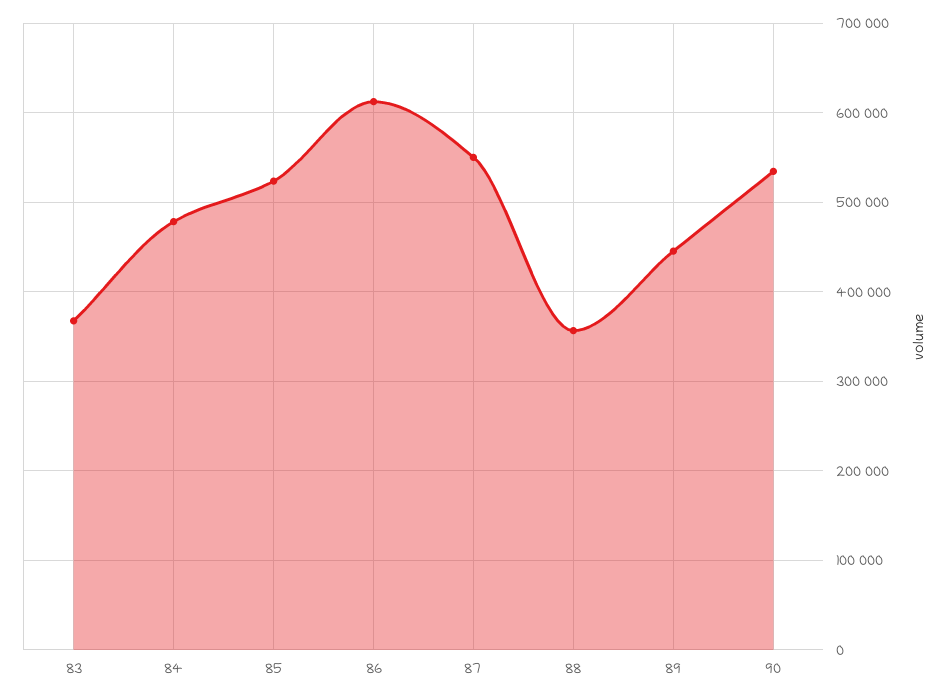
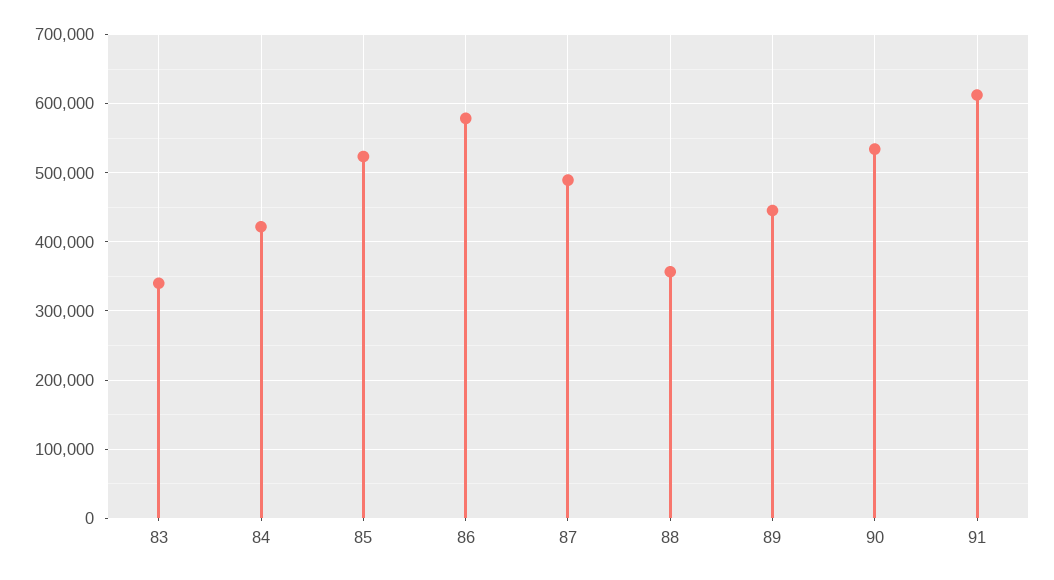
83: 370000 -> 340000
84: 480000 -> 420000
86: 610000 -> 580000
87: 550000 -> 490000
91: none -> 610000

